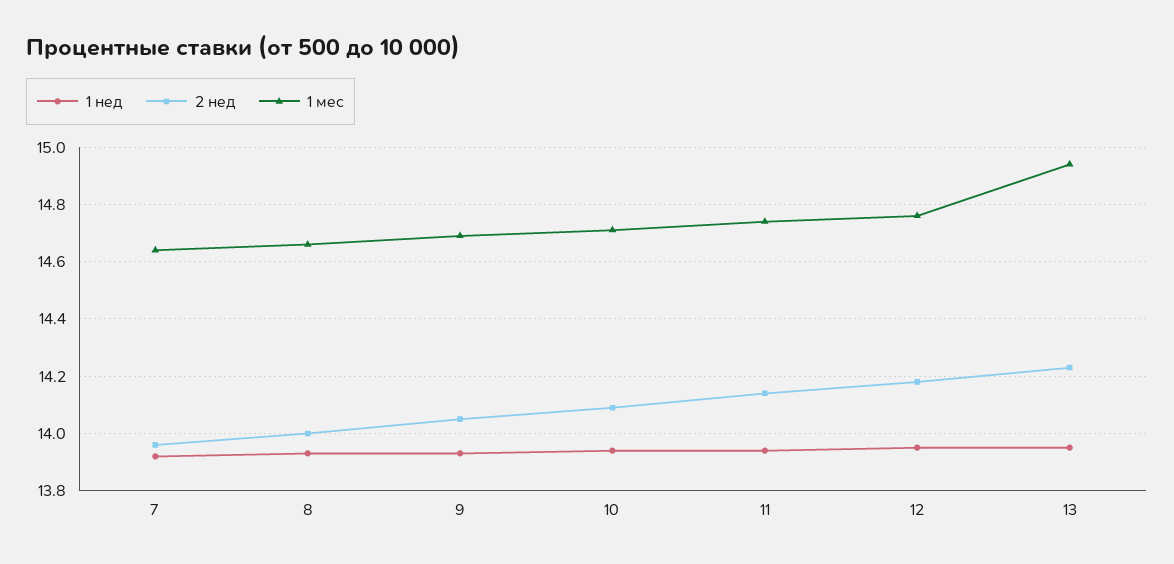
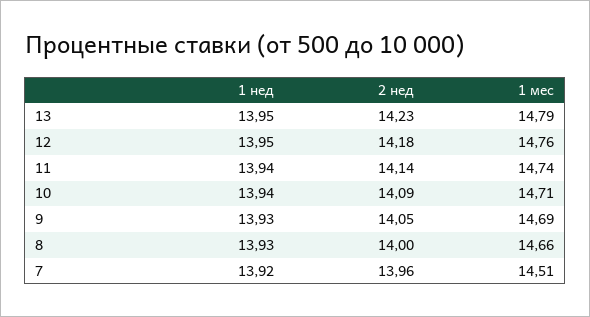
1 мес, 7: 14.65 -> 14.51
1 мес, 13: 14.95 -> 14.79

